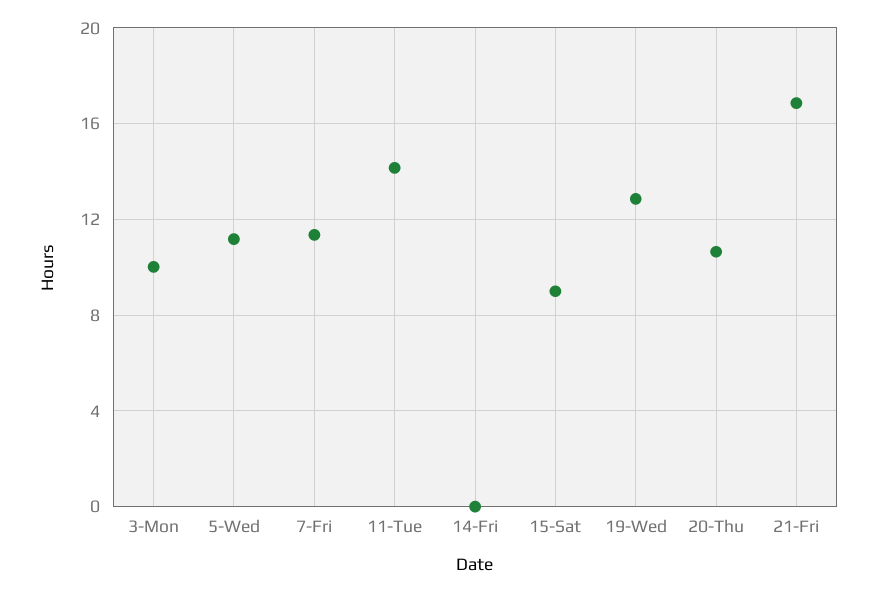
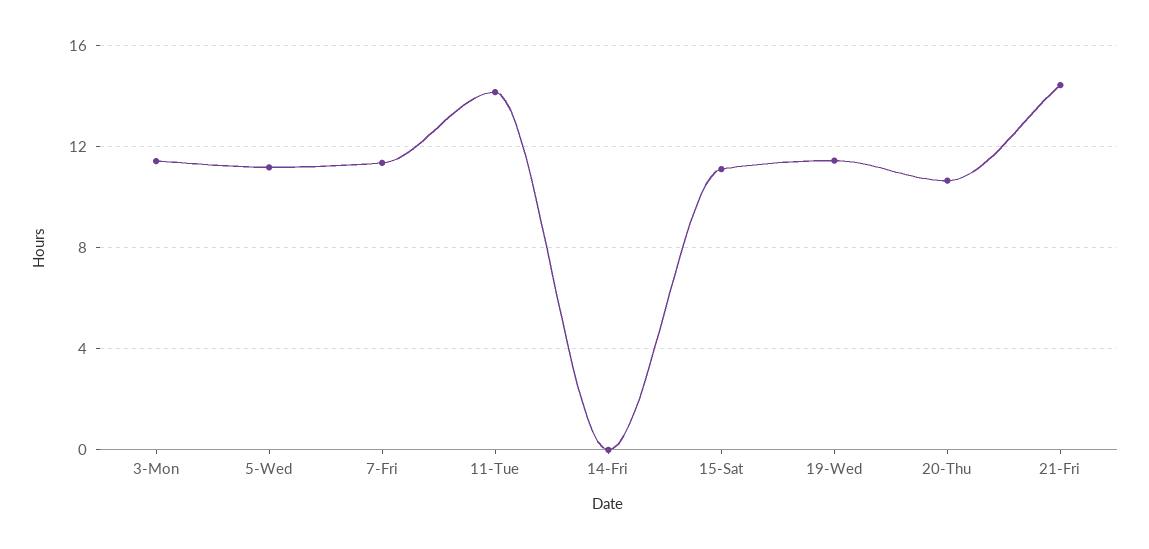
3-Mon: 10 -> 11.5
15-Sat: 9 -> 11
19-Wed: 13 -> 11.5
21-Fri: 17 -> 14.5

